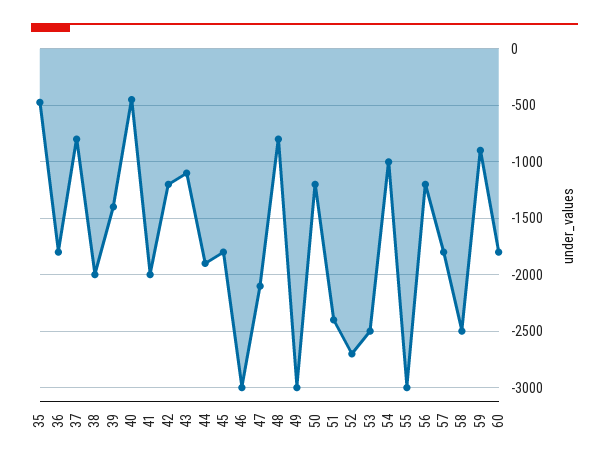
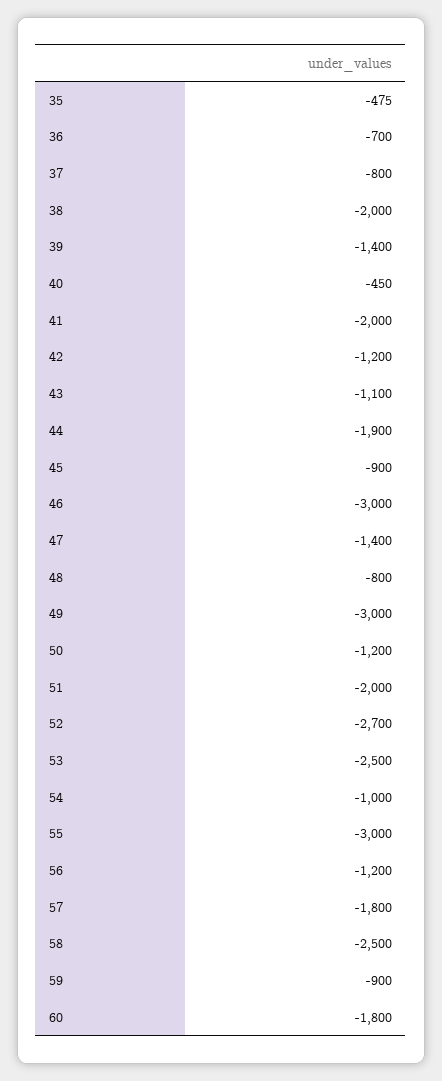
36: -1800 -> -700
45: -1800 -> -900
47: -2100 -> -1400
51: -2400 -> -2000

